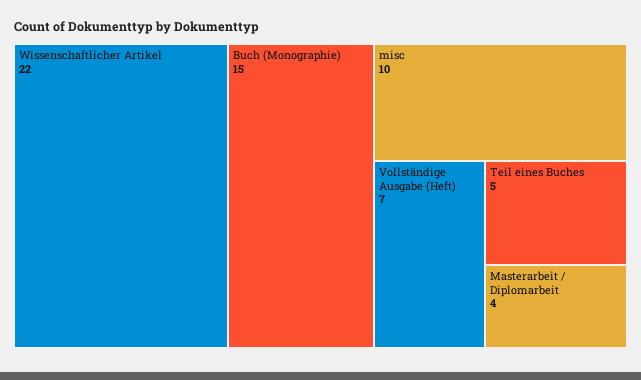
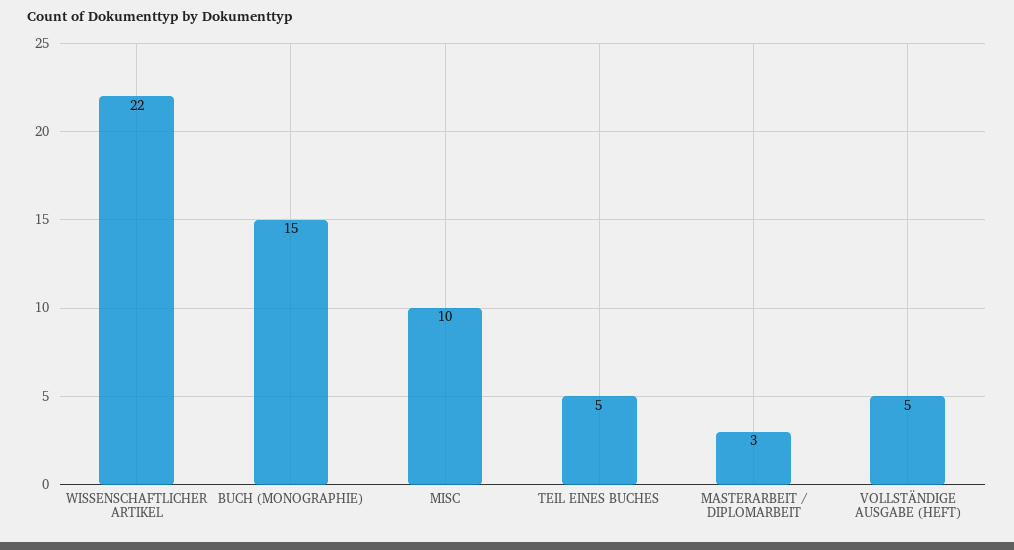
Vollständige Ausgabe (Heft): 7 -> 5
Masterarbeit / Diplomarbeit: 4 -> 3

